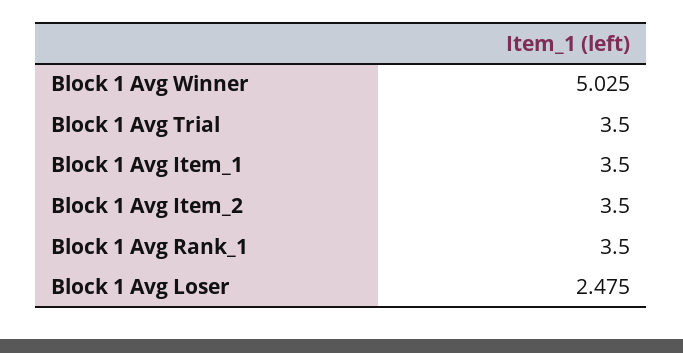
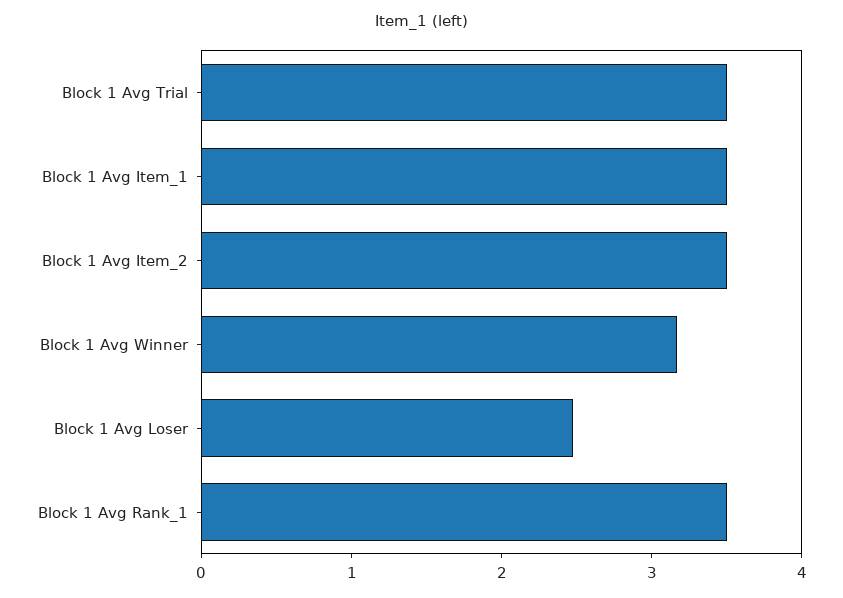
Block 1 Avg Winner: 5.025 -> 3.2

